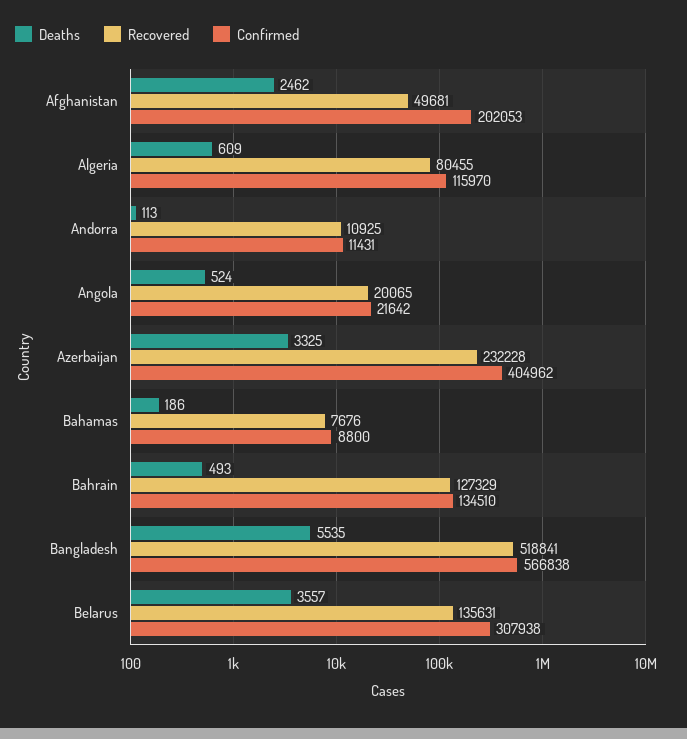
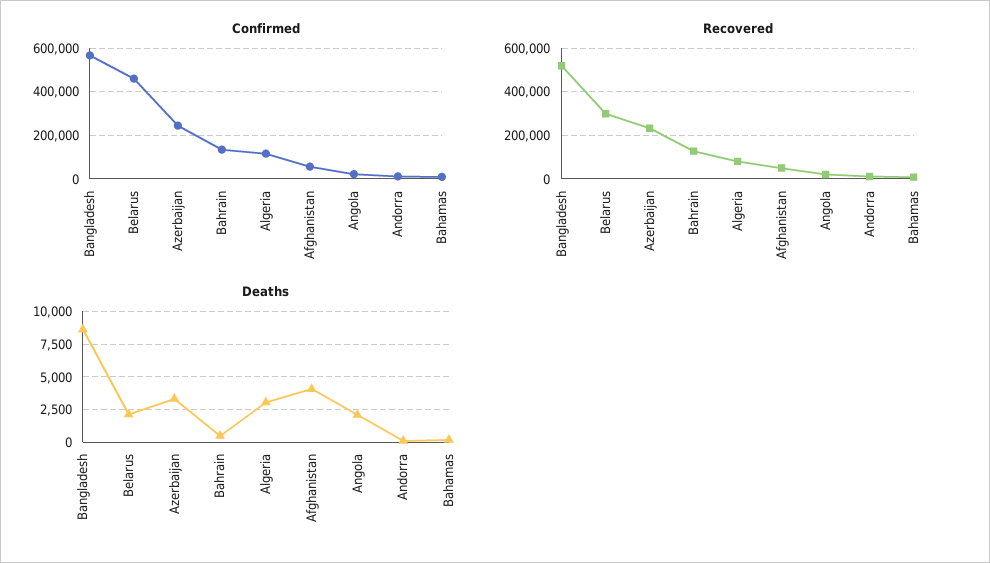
Deaths, Afghanistan: 2462 -> 4000
Confirmed, Afghanistan: 202053 -> 50000
Deaths, Algeria: 609 -> 3000
Deaths, Angola: 524 -> 2000
Confirmed, Azerbaijan: 404962 -> 250000
Deaths, Bangladesh: 5535 -> 8500
Deaths, Belarus: 3557 -> 2000
Recovered, Belarus: 135631 -> 300000
Confirmed, Belarus: 307938 -> 450000

